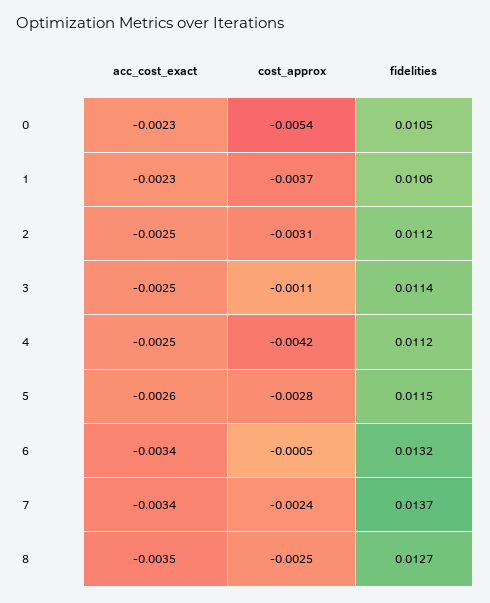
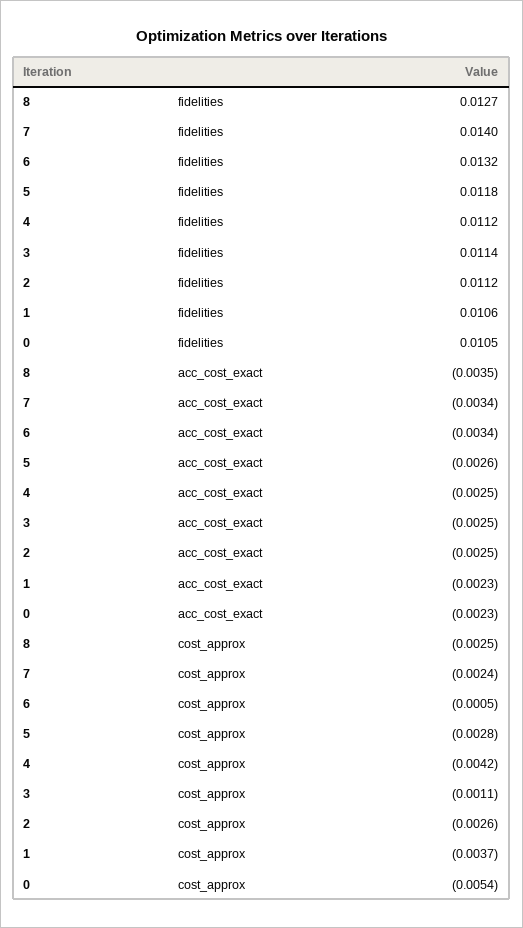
cost_approx, 2: -0.0031 -> -0.0026
fidelities, 5: 0.0115 -> 0.0118
fidelities, 7: 0.0137 -> 0.014

